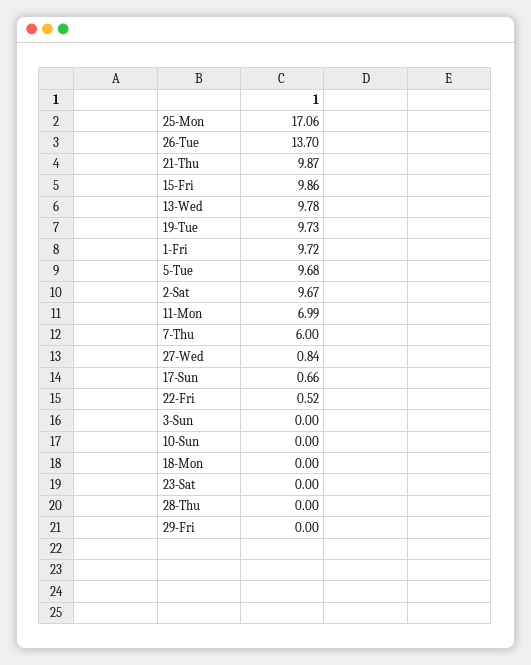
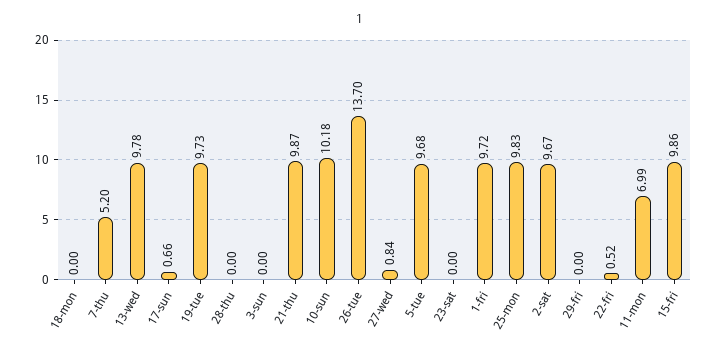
25-Mon: 17.06 -> 9.83
7-Thu: 6 -> 5.2
10-Sun: 0 -> 10.18

